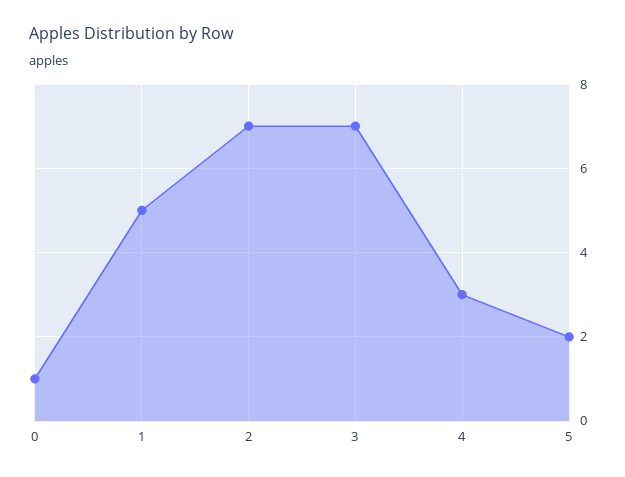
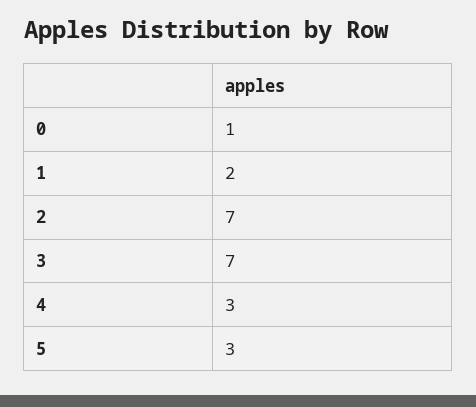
1: 5 -> 2
5: 2 -> 3

